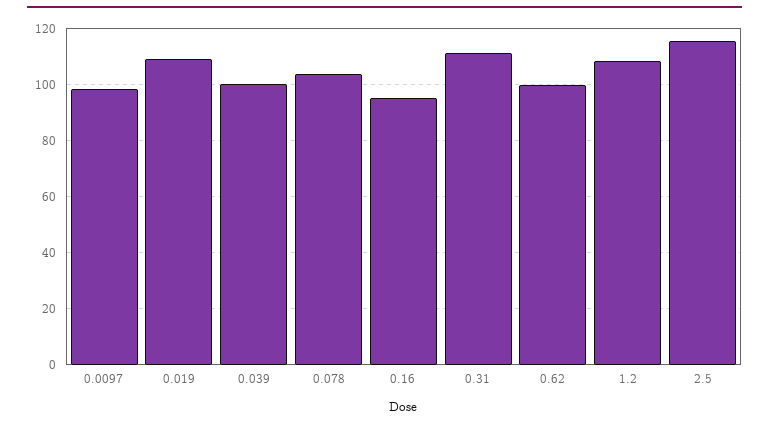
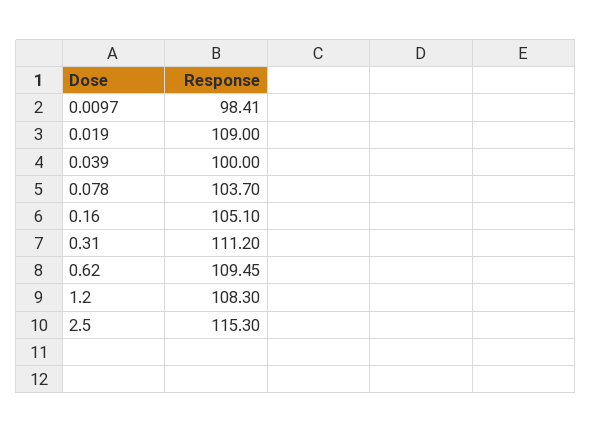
0.16: 95 -> 105.1
0.62: 100 -> 109.45

